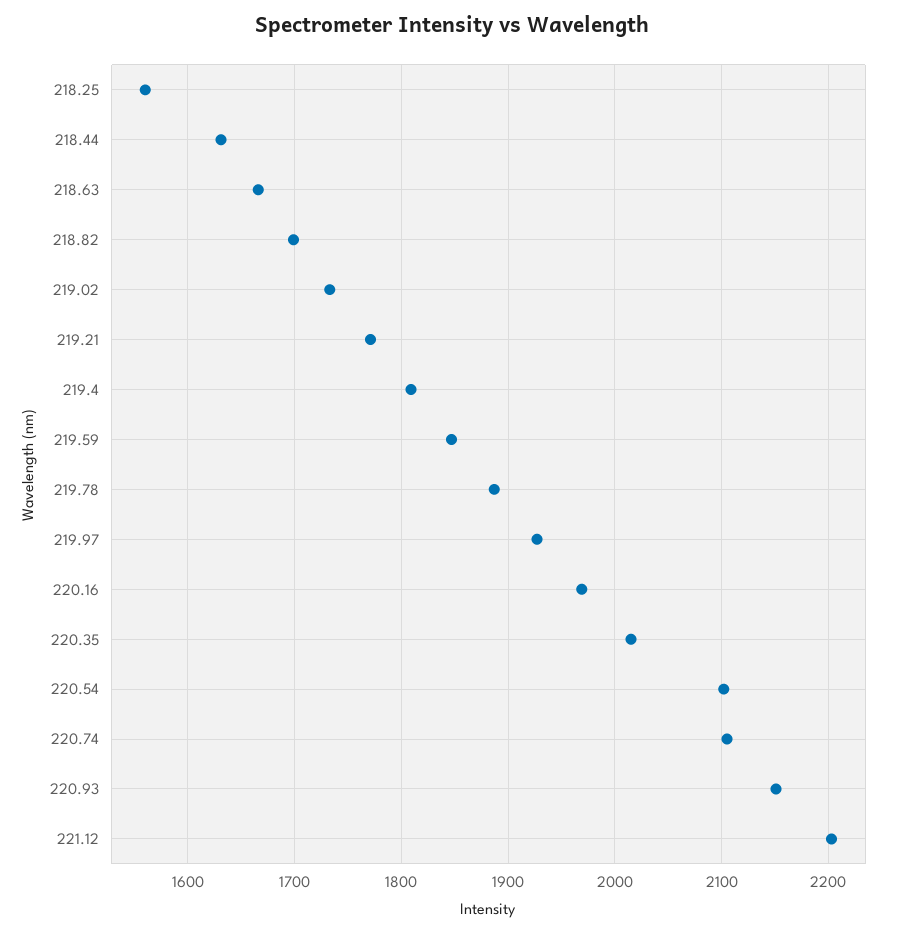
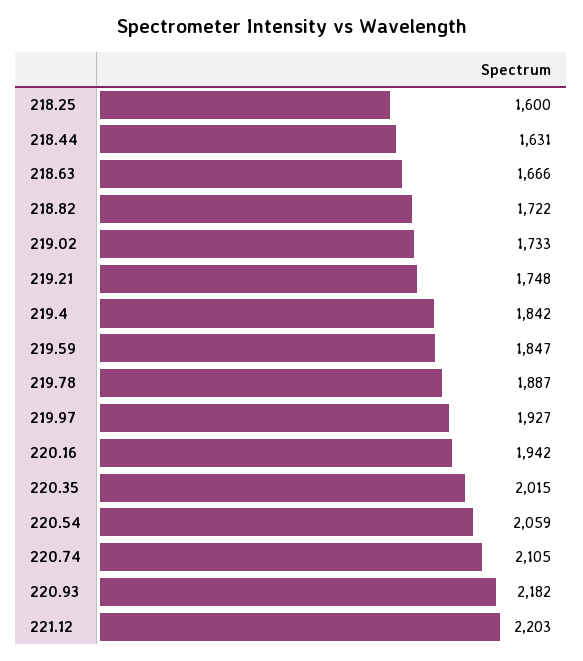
218.25: 1560 -> 1600
218.82: 1700 -> 1722
219.21: 1770 -> 1748
219.4: 1810 -> 1842
220.16: 1970 -> 1942
220.54: 2100 -> 2059
220.93: 2150 -> 2182

